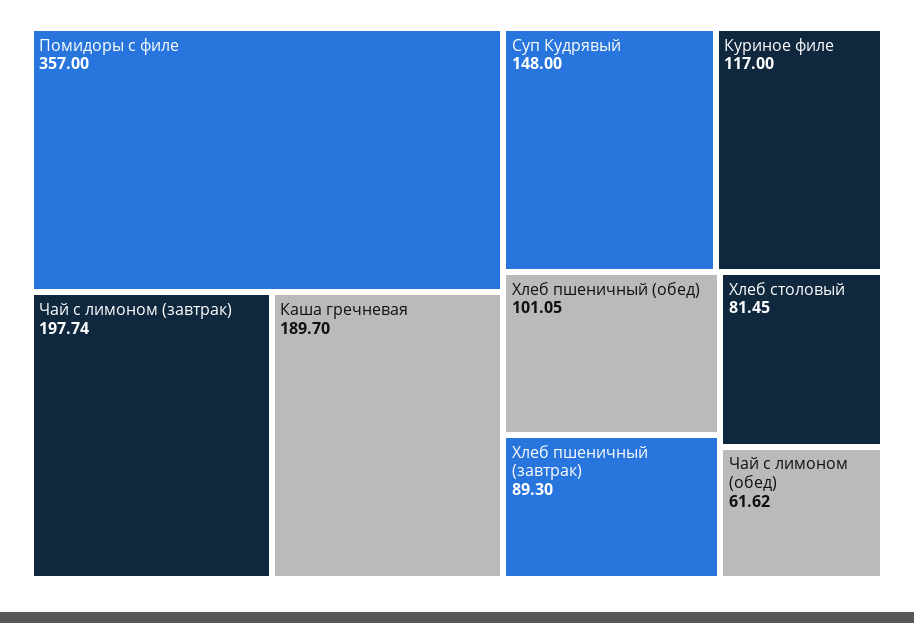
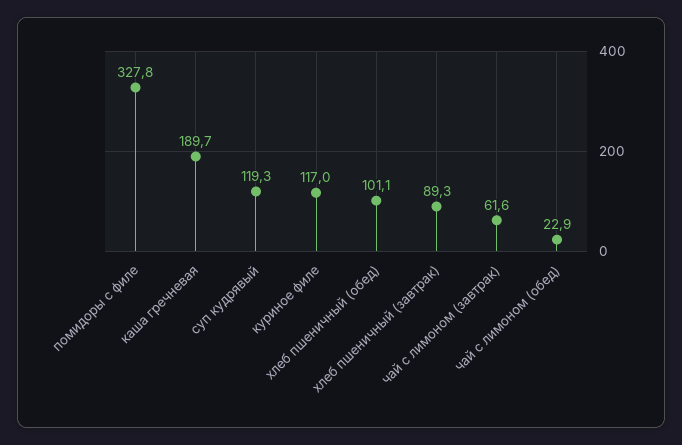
Помидоры с филе: 357 -> 327.8
Чай с лимоном (завтрак): 197.74 -> 61.6
Суп Кудрявый: 148 -> 119.3
Хлеб столовый: 81.45 -> none
Чай с лимоном (обед): 61.62 -> 22.9

